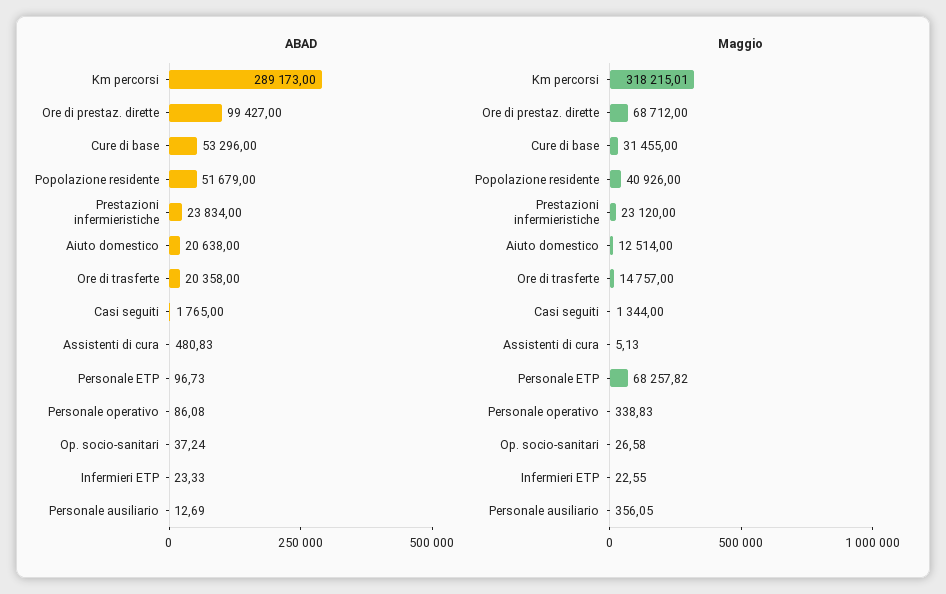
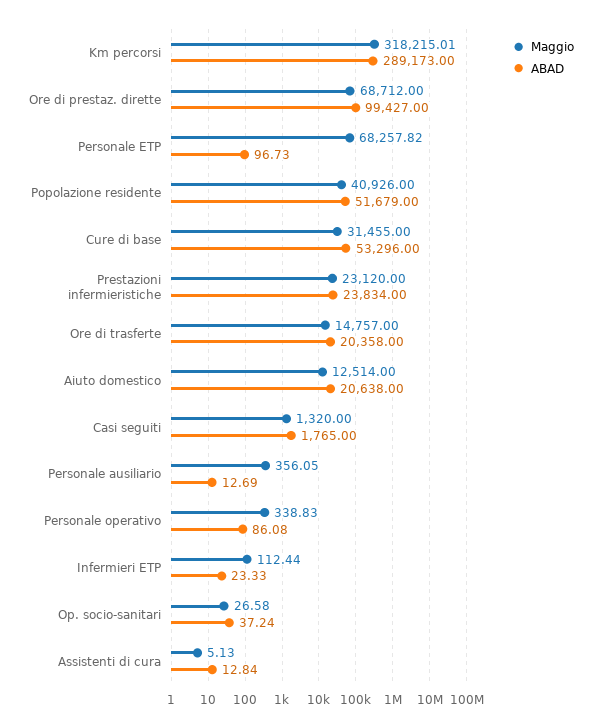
ABAD, Assistenti di cura: 480.83 -> 12.84
Maggio, Casi seguiti: 1344 -> 1320
Maggio, Infermieri ETP: 22.55 -> 112.44

